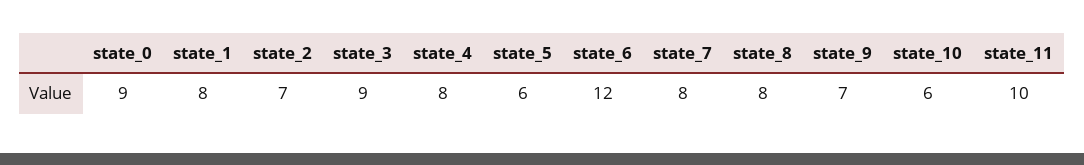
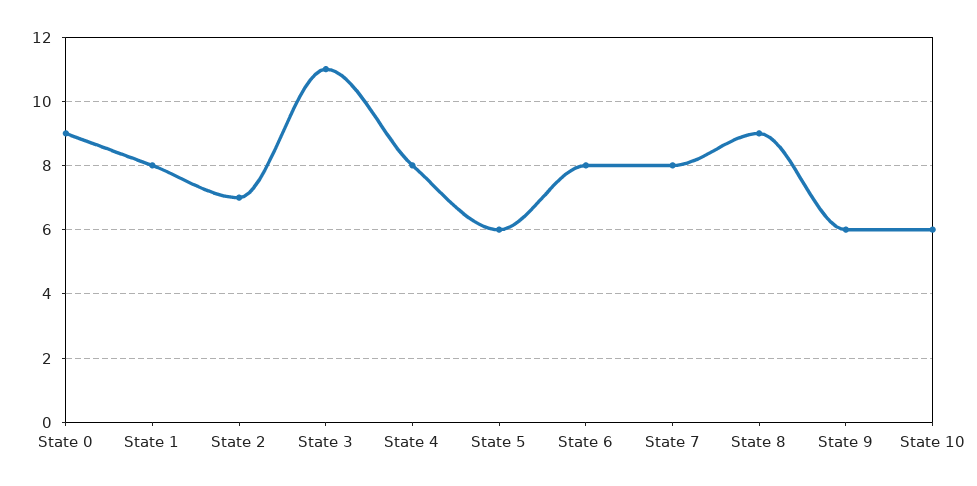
state_3: 9 -> 11
state_6: 12 -> 8
state_8: 8 -> 9
state_9: 7 -> 6
state_11: 10 -> none

